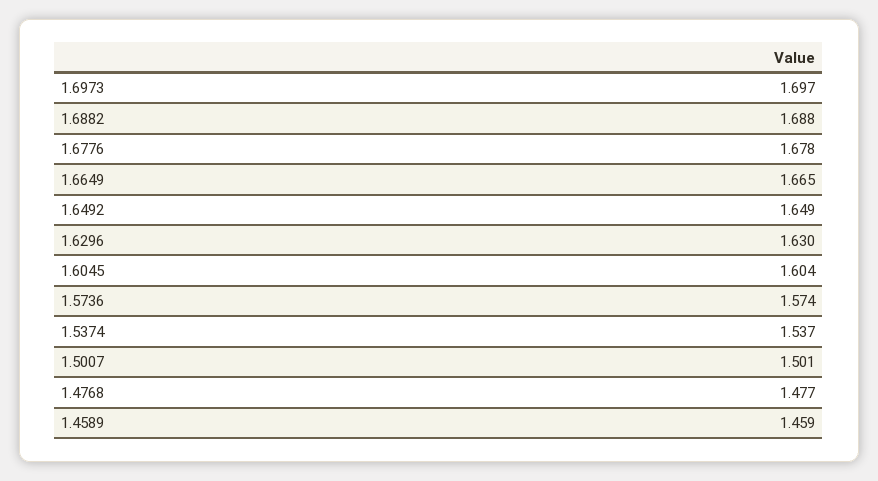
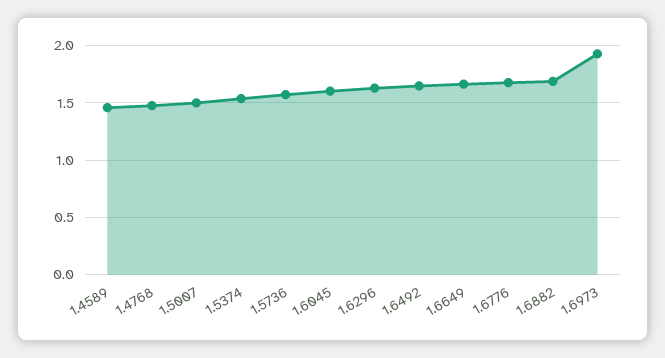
1.6973: 1.697 -> 1.9

